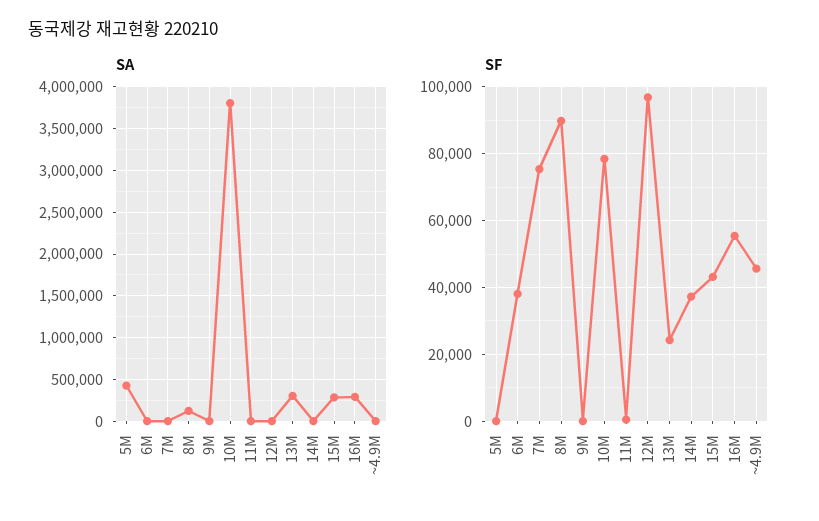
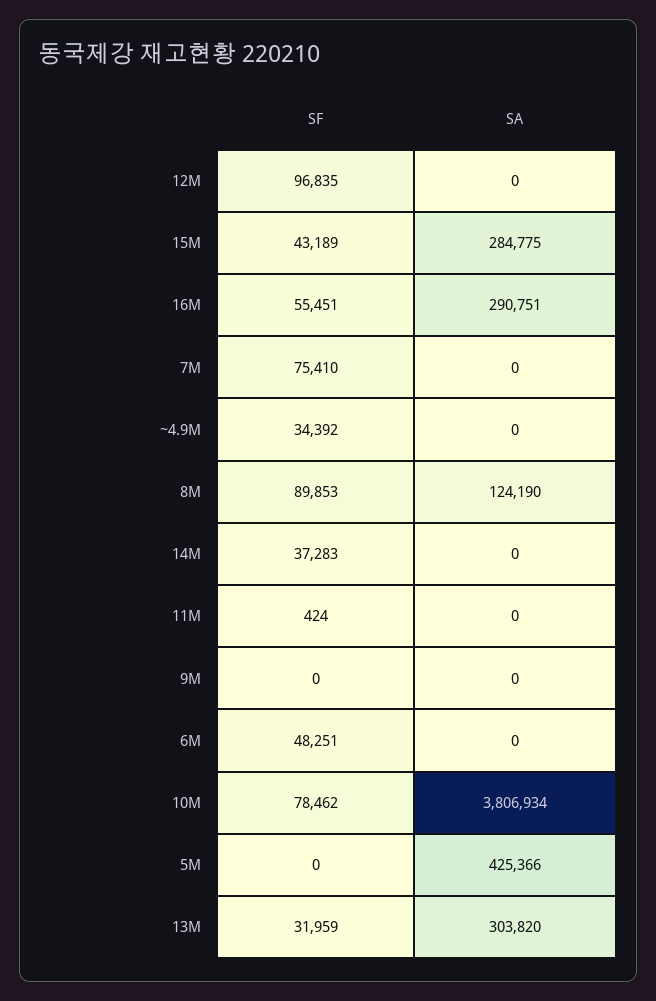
SF, 6M: 38000 -> 48251
SF, 13M: 24000 -> 31959
SF, ~4.9M: 46000 -> 34392

